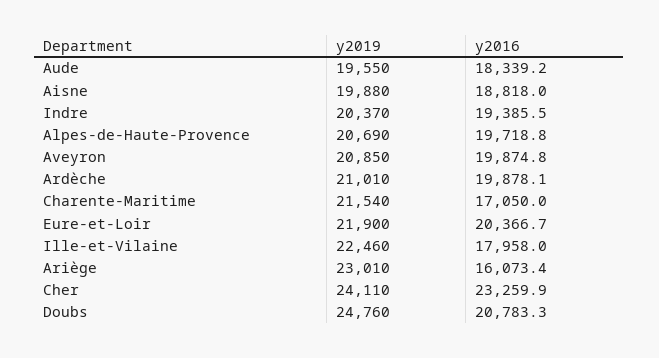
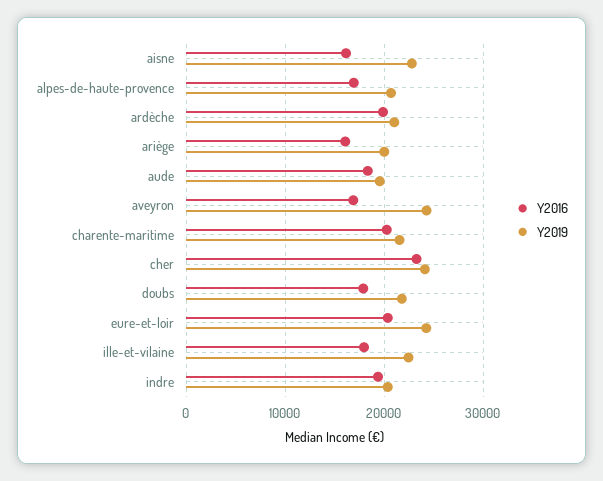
y2019, Aisne: 19880 -> 23000
y2016, Aisne: 18818 -> 16000
y2016, Alpes-de-Haute-Provence: 19718.8 -> 17000
y2019, Aveyron: 20850 -> 24000
y2016, Aveyron: 19874.8 -> 17000
y2016, Charente-Maritime: 17050 -> 20000
y2019, Eure-et-Loir: 21900 -> 24000
y2019, Ariège: 23010 -> 20000
y2019, Doubs: 24760 -> 22000
y2016, Doubs: 20783.3 -> 18000

